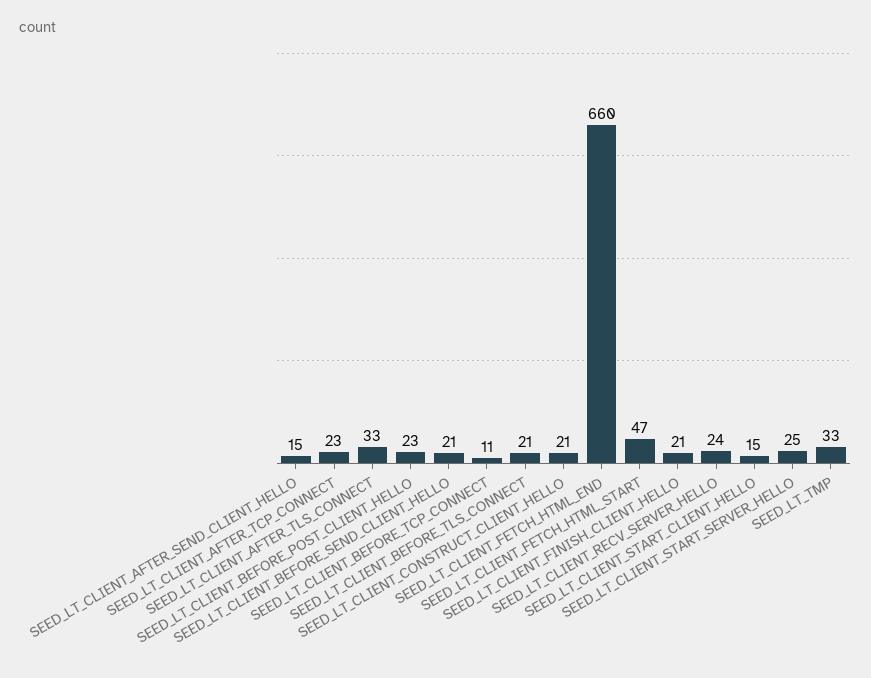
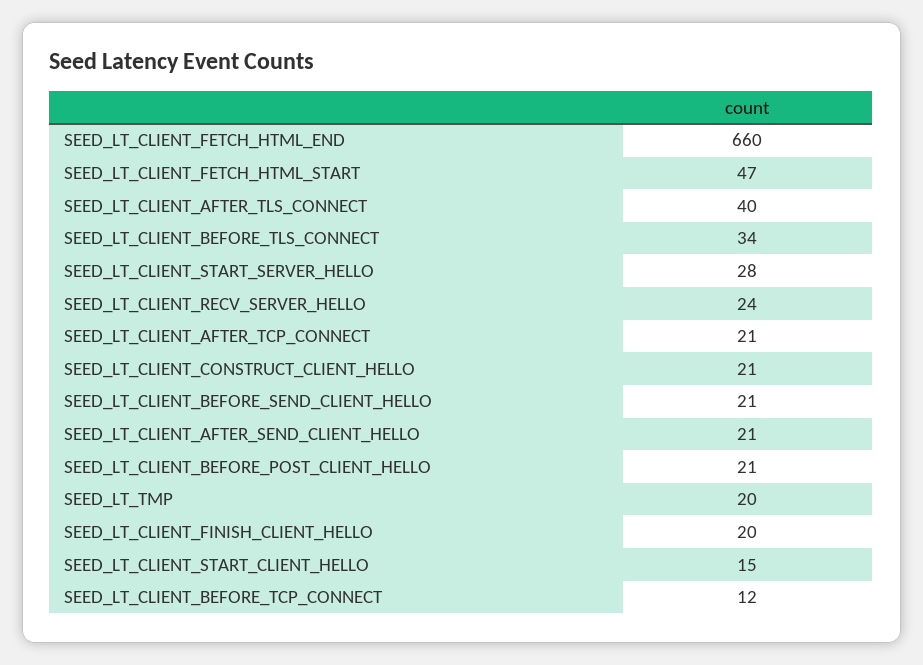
SEED_LT_CLIENT_AFTER_SEND_CLIENT_HELLO: 15 -> 21
SEED_LT_CLIENT_AFTER_TCP_CONNECT: 23 -> 21
SEED_LT_CLIENT_AFTER_TLS_CONNECT: 33 -> 40
SEED_LT_CLIENT_BEFORE_POST_CLIENT_HELLO: 23 -> 21
SEED_LT_CLIENT_BEFORE_TCP_CONNECT: 11 -> 12
SEED_LT_CLIENT_BEFORE_TLS_CONNECT: 21 -> 34
SEED_LT_CLIENT_FINISH_CLIENT_HELLO: 21 -> 20
SEED_LT_CLIENT_START_SERVER_HELLO: 25 -> 28
SEED_LT_TMP: 33 -> 20

